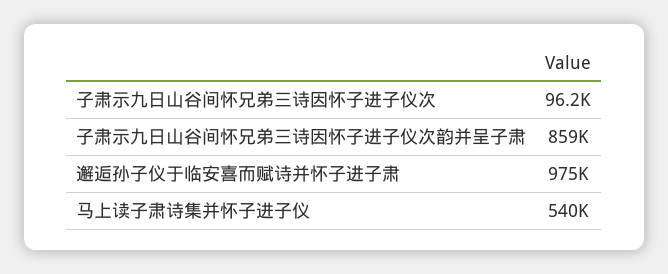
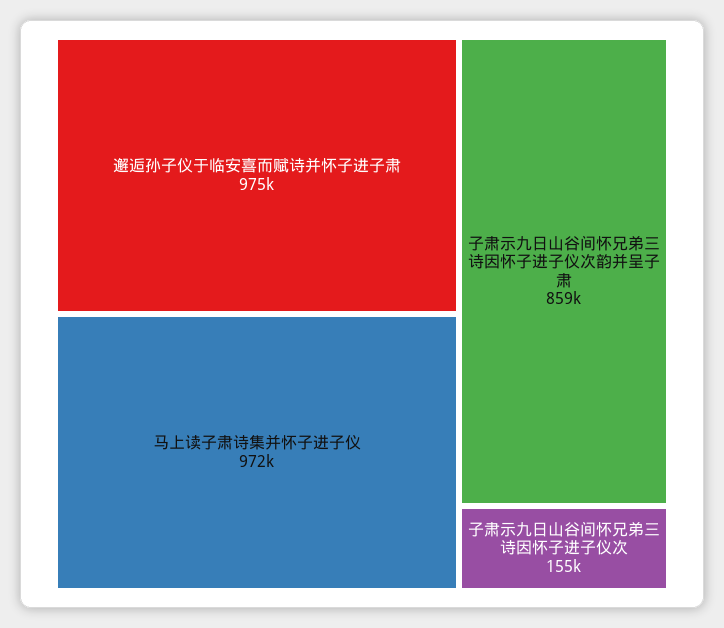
子肃示九日山谷间怀兄弟三诗因怀子进子仪次: 96200 -> 155000
马上读子肃诗集并怀子进子仪: 540000 -> 972000

